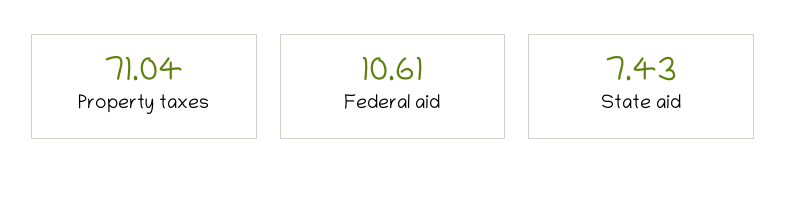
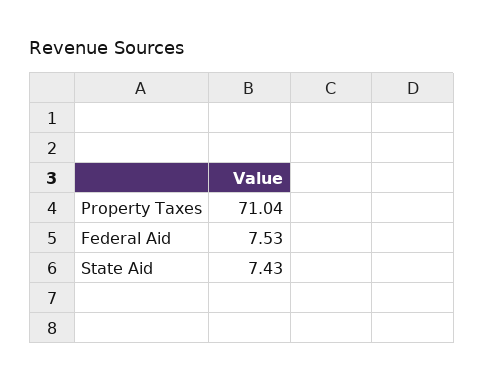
Federal aid: 10.61 -> 7.53

